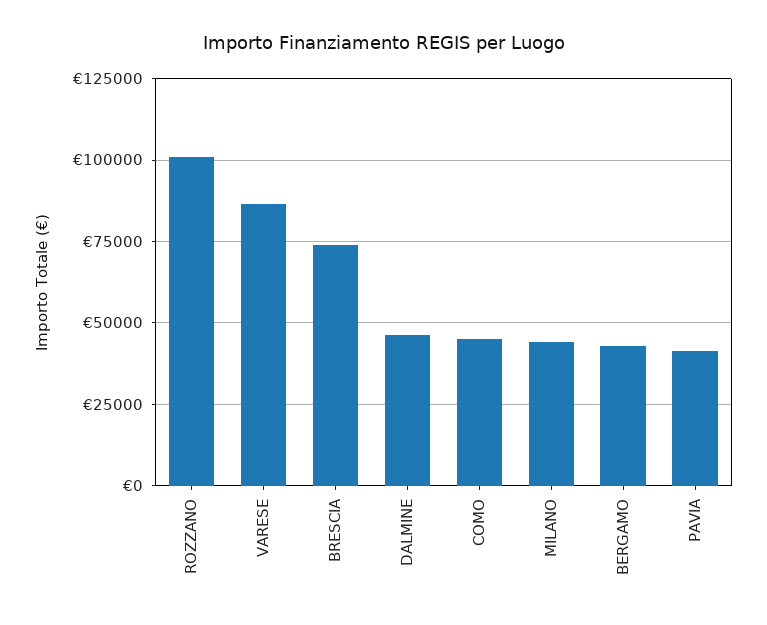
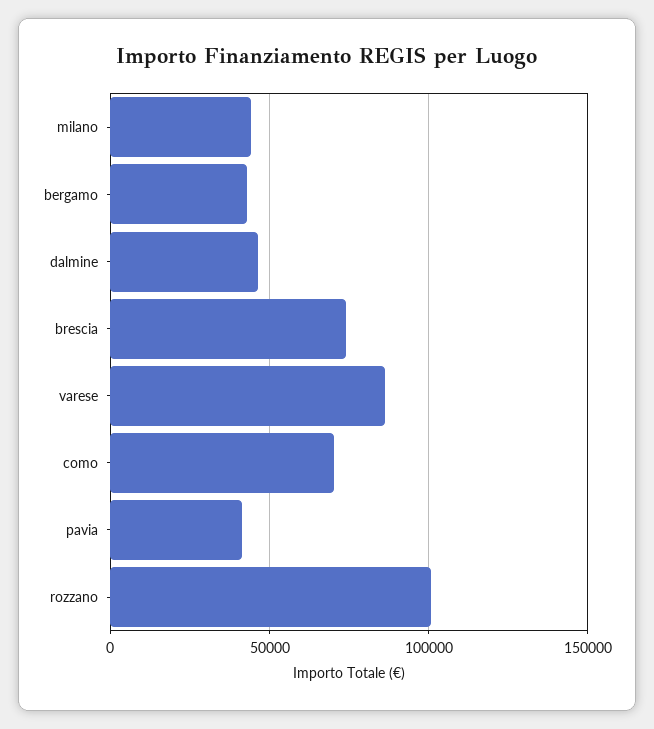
COMO: 45000 -> 70000

